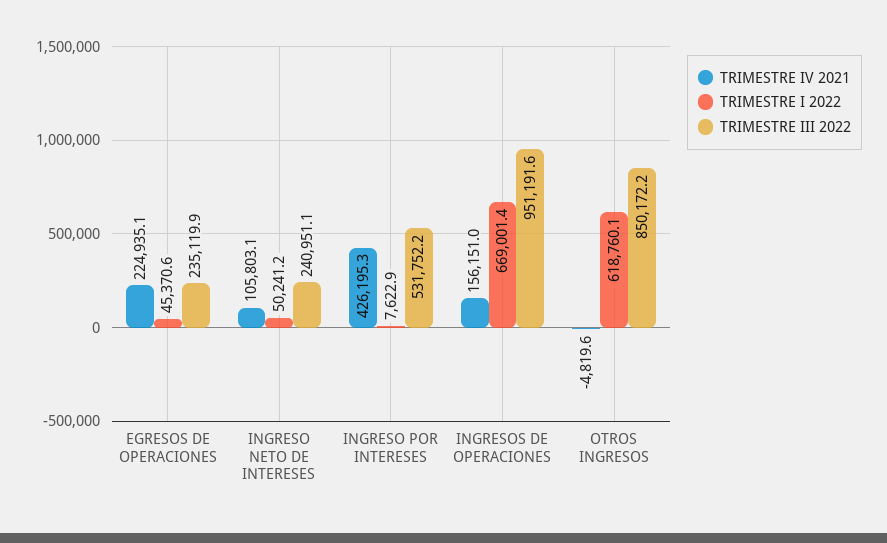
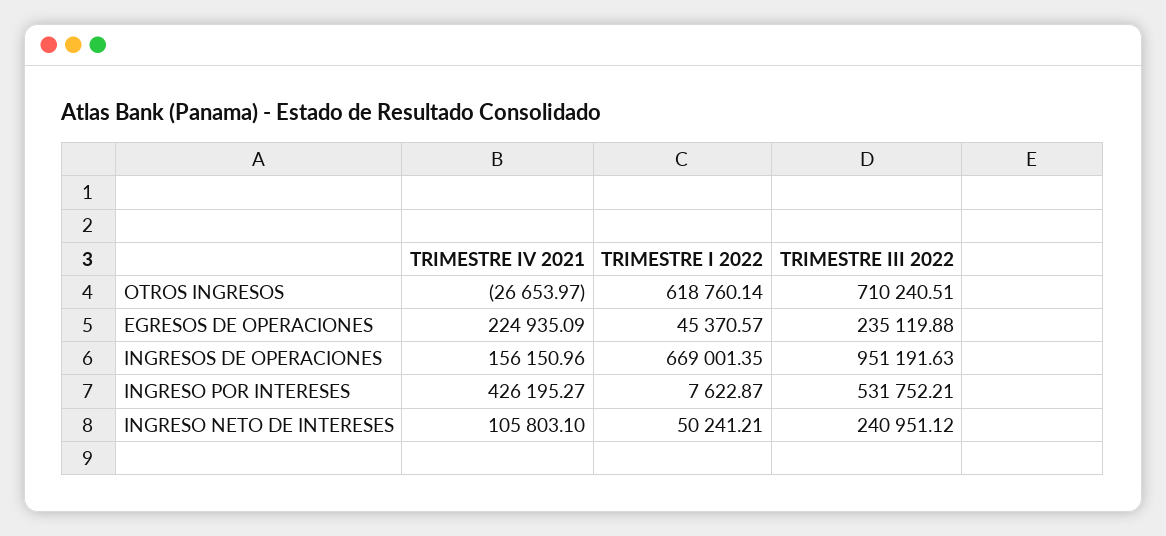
TRIMESTRE IV 2021, OTROS INGRESOS: -4819.6 -> -26653.97
TRIMESTRE III 2022, OTROS INGRESOS: 850172.2 -> 710240.51

